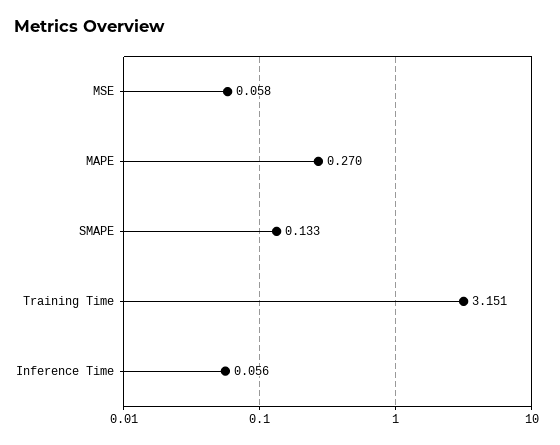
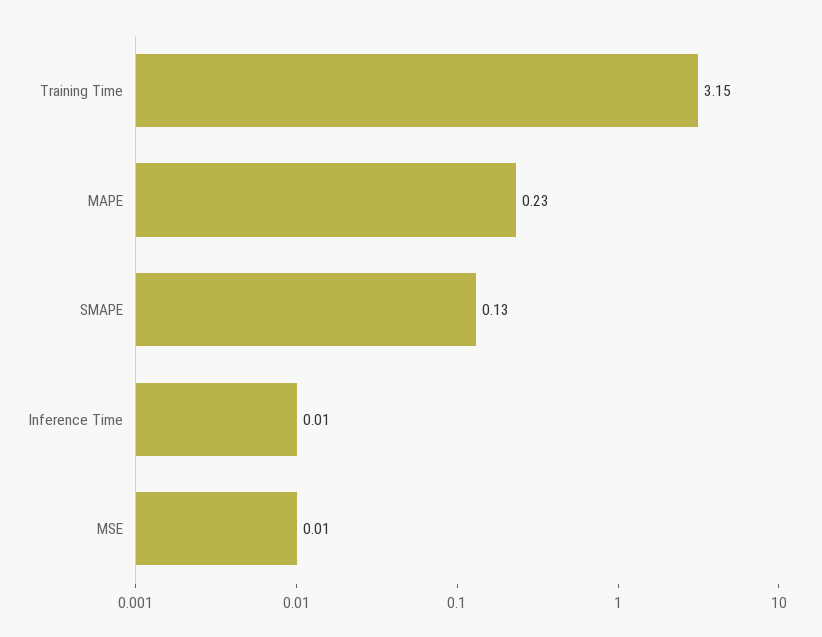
MSE: 0.058 -> 0.01
MAPE: 0.27 -> 0.23
Inference Time: 0.056 -> 0.01

